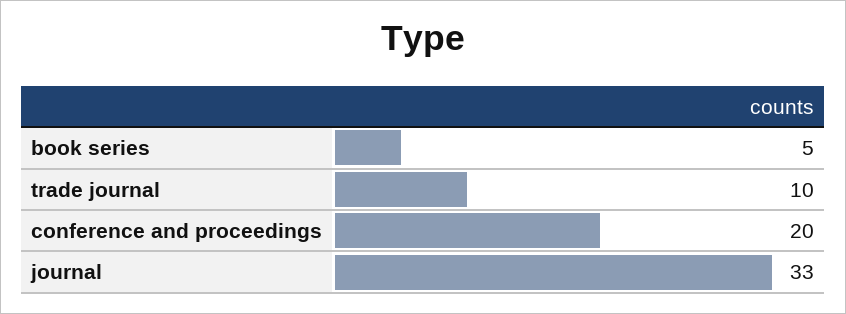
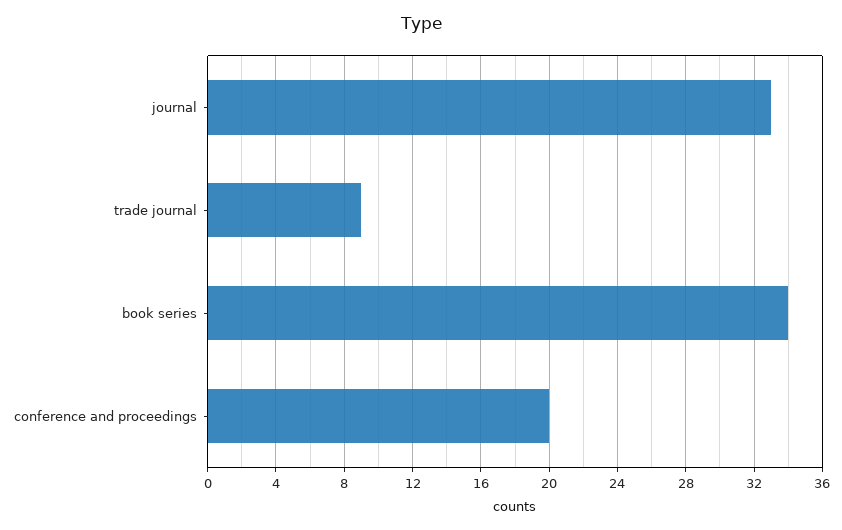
book series: 5 -> 34
trade journal: 10 -> 9

